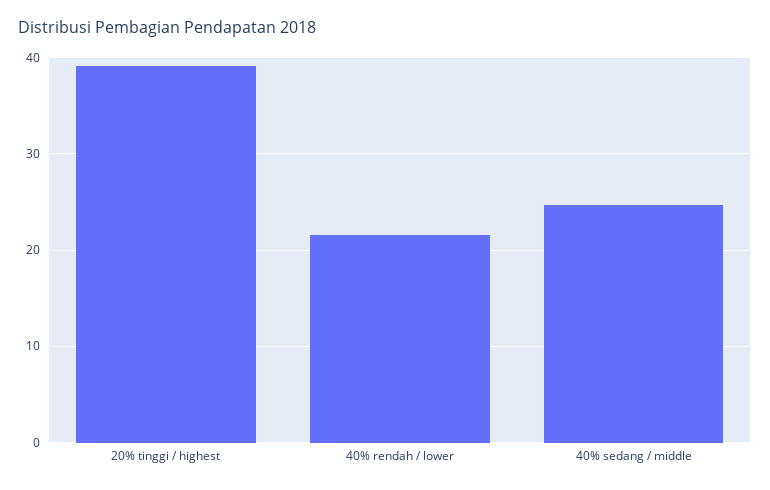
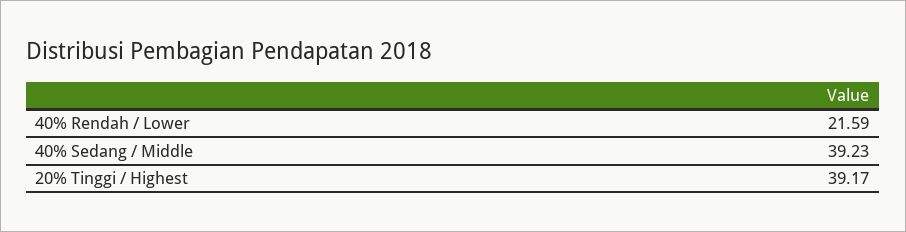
40% sedang / middle: 25 -> 39.23

